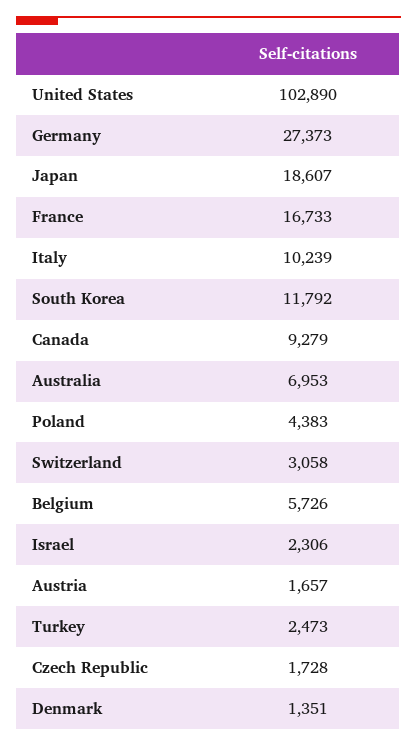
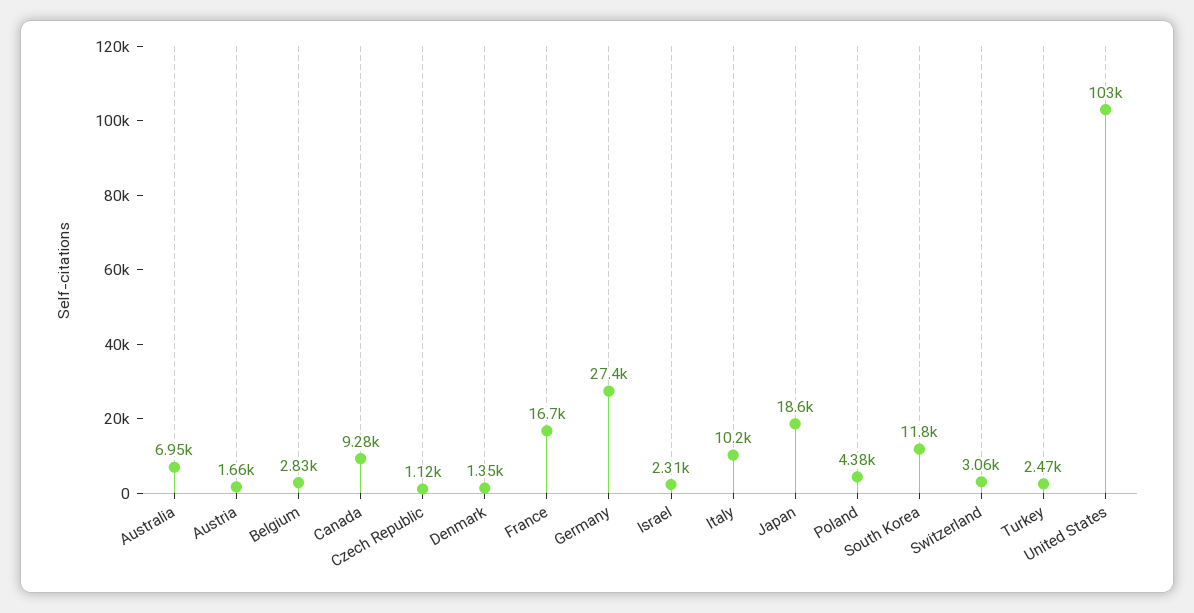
Belgium: 5726 -> 2830
Czech Republic: 1728 -> 1120

